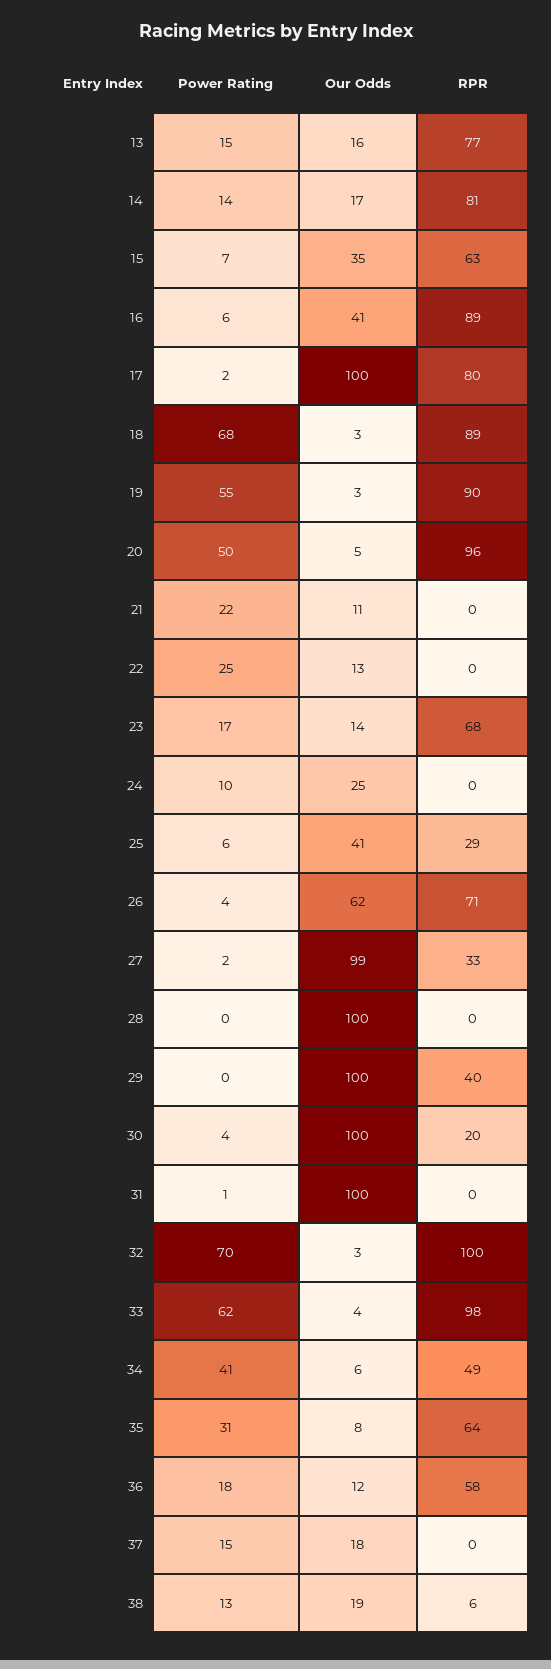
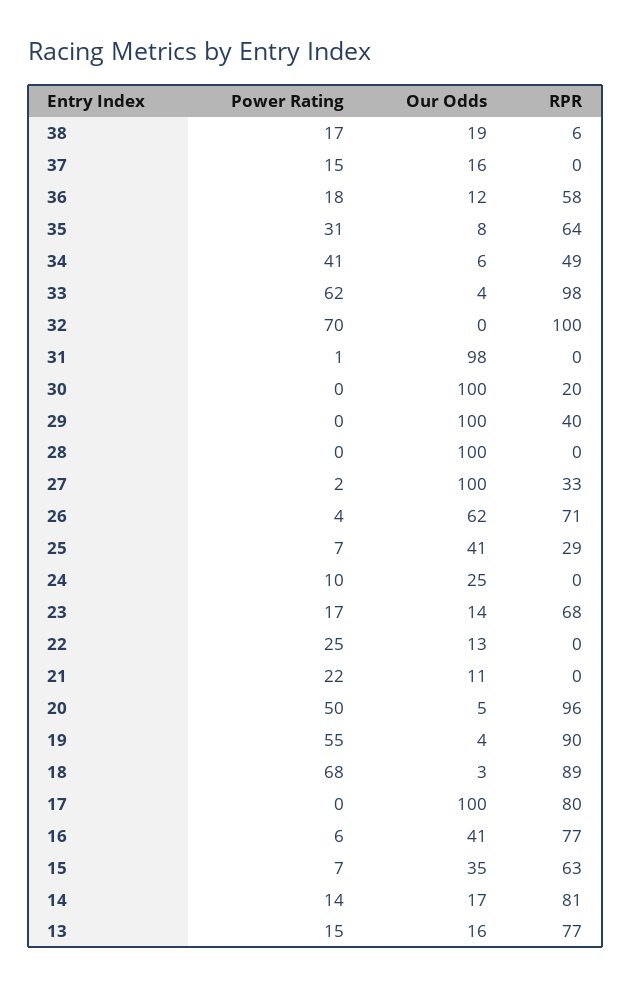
RPR, 16: 89 -> 77
Power Rating, 17: 2 -> 0
Our Odds, 19: 3 -> 4
Power Rating, 25: 6 -> 7
Our Odds, 27: 99 -> 100
Power Rating, 30: 4 -> 0
Our Odds, 31: 100 -> 98
Our Odds, 32: 3 -> 0
Our Odds, 37: 18 -> 16
Power Rating, 38: 13 -> 17

